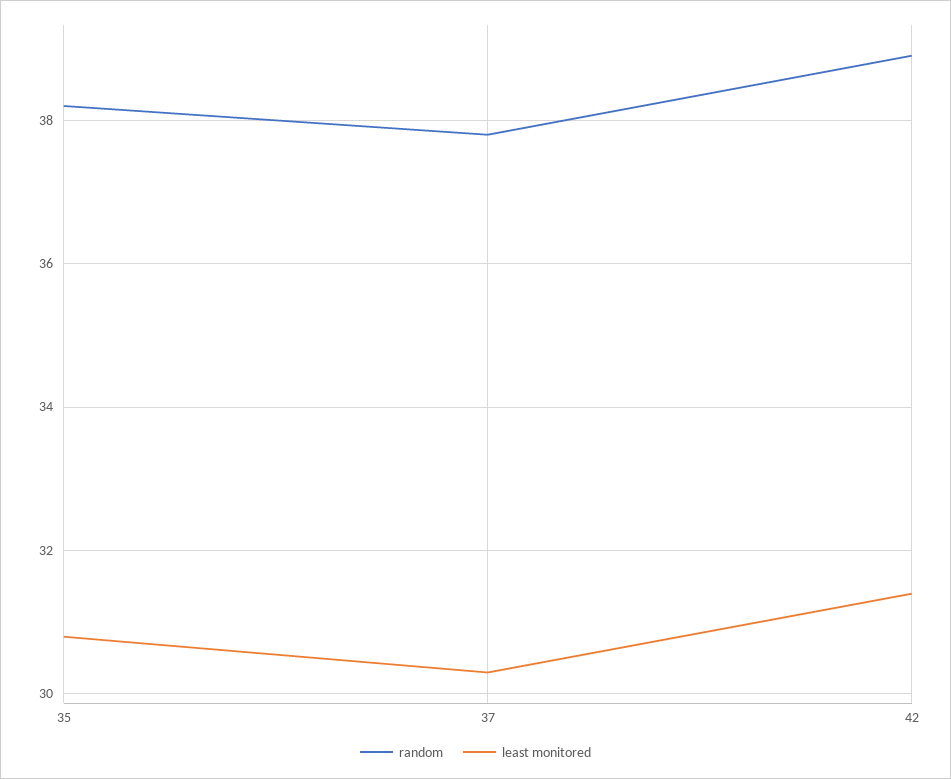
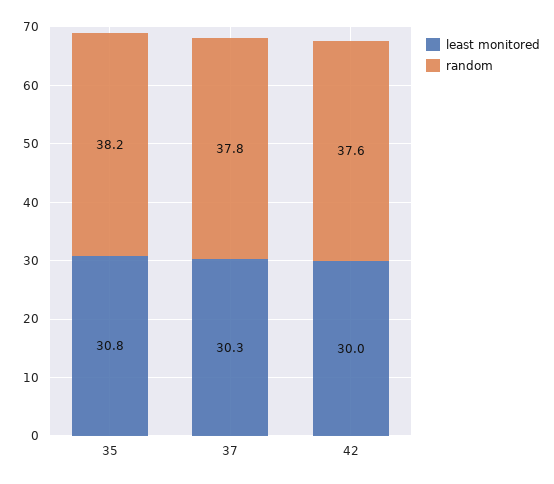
random, 42: 39 -> 37.6
least monitored, 42: 31.5 -> 30

